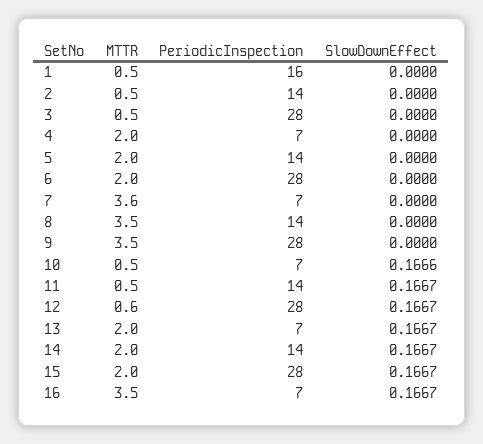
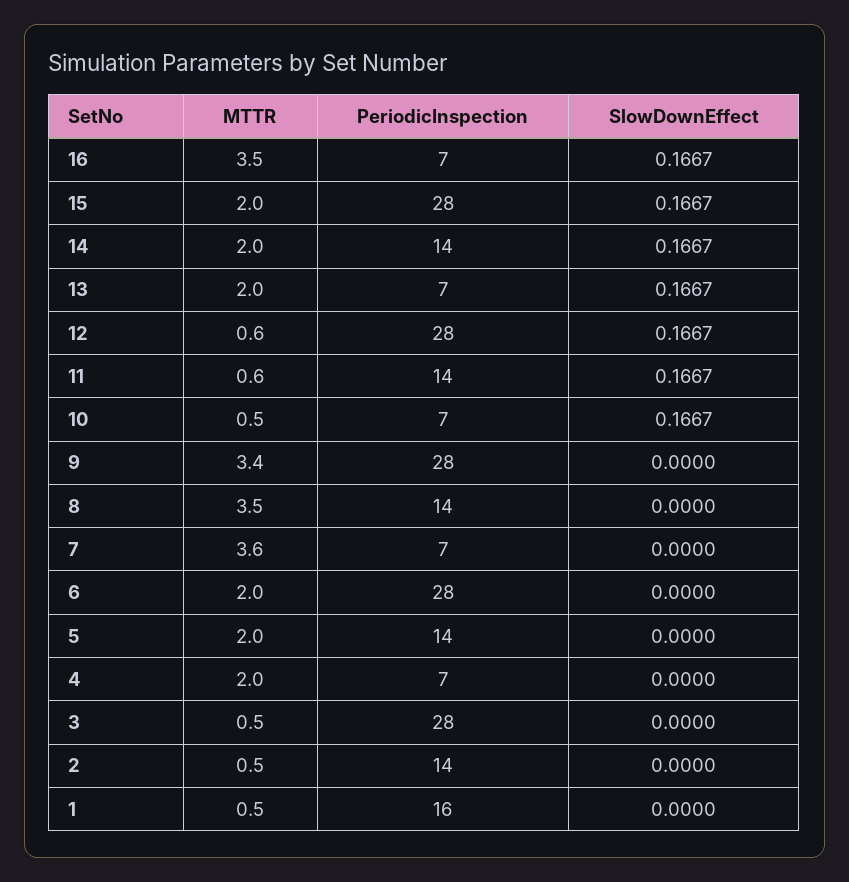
MTTR, 9: 3.5 -> 3.4
SlowDownEffect, 10: 0.1666 -> 0.1667
MTTR, 11: 0.5 -> 0.6

